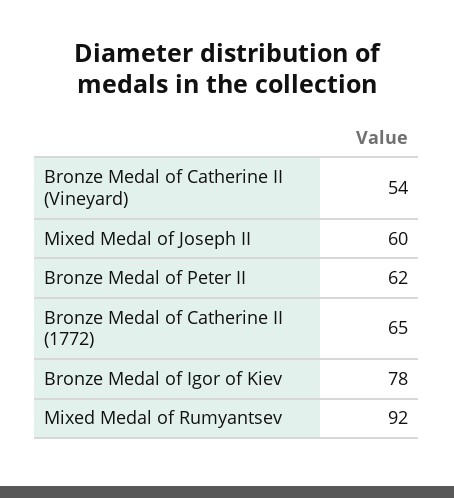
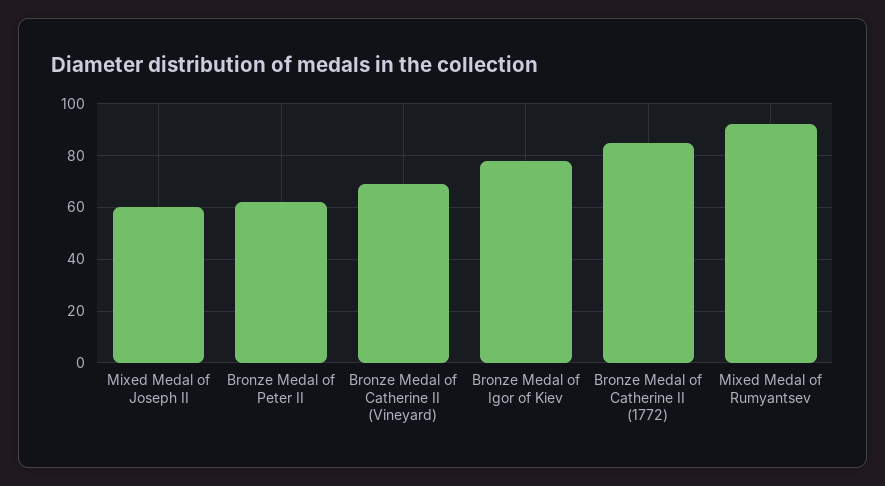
Bronze Medal of Catherine II (Vineyard): 54 -> 70
Bronze Medal of Catherine II (1772): 65 -> 85

